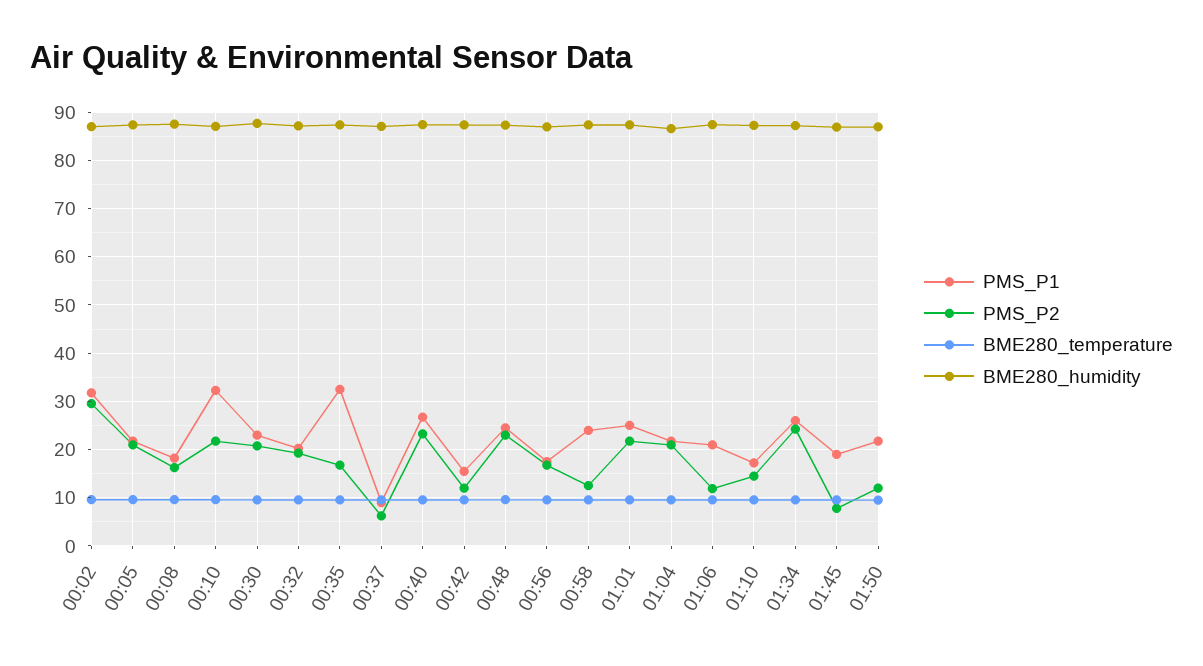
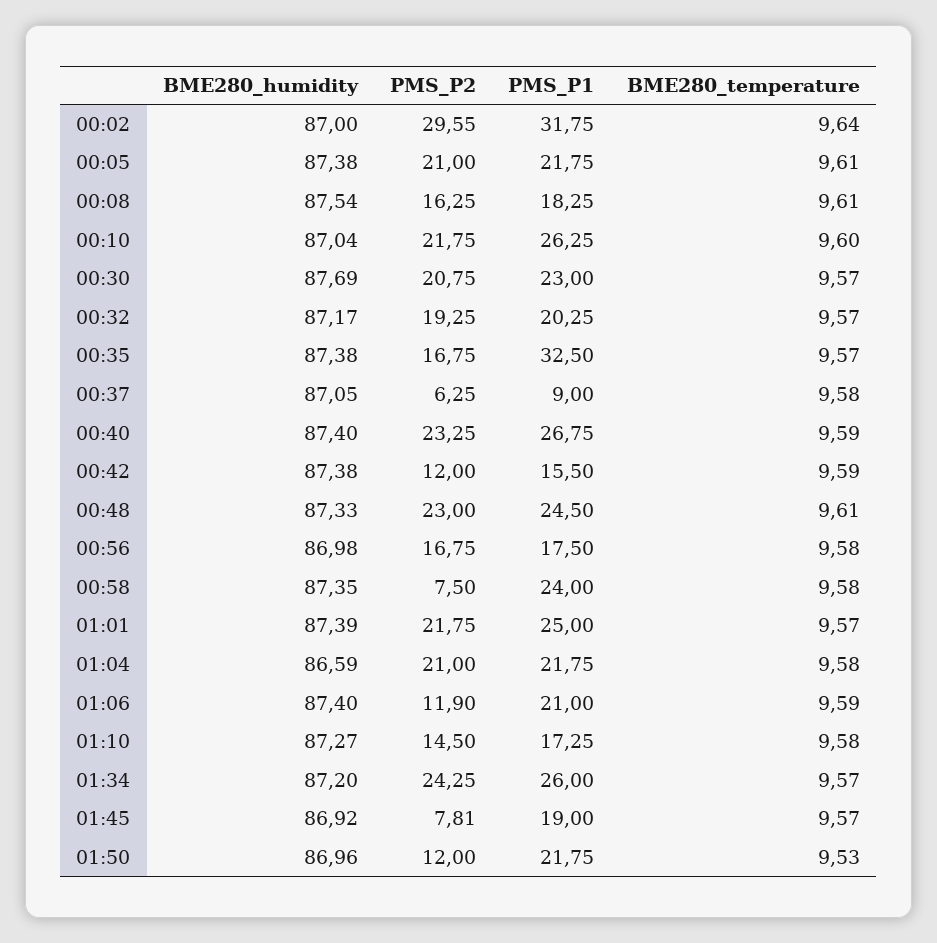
PMS_P1, 00:10: 32 -> 26.25
PMS_P2, 00:58: 12 -> 7.5

